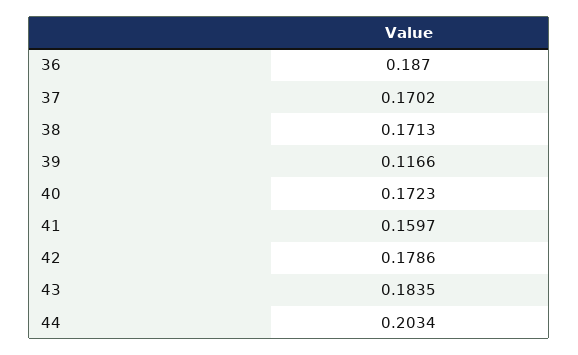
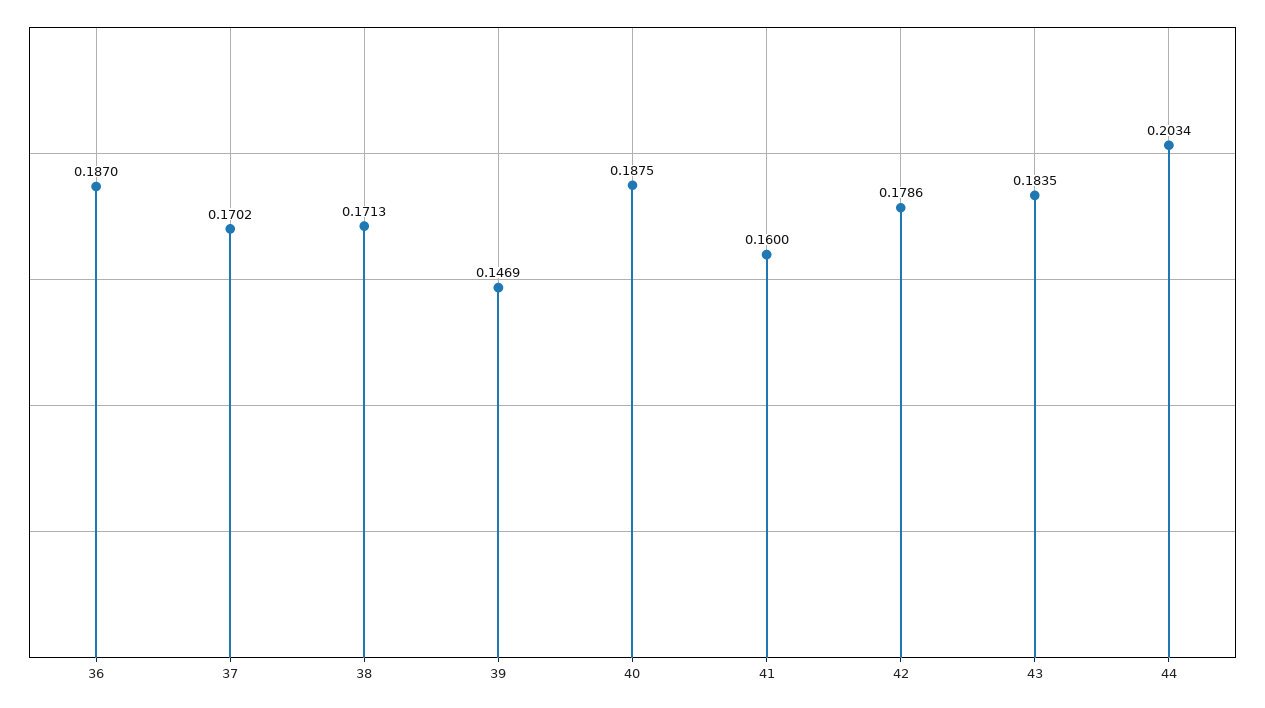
39: 0.1166 -> 0.1469
40: 0.1723 -> 0.1875
41: 0.1597 -> 0.16

